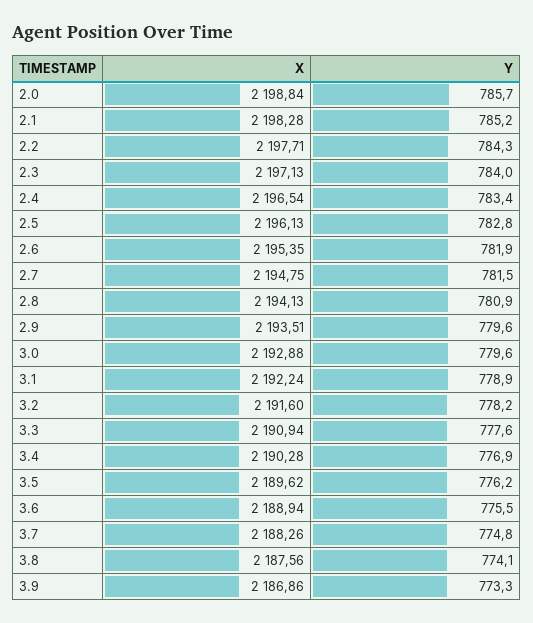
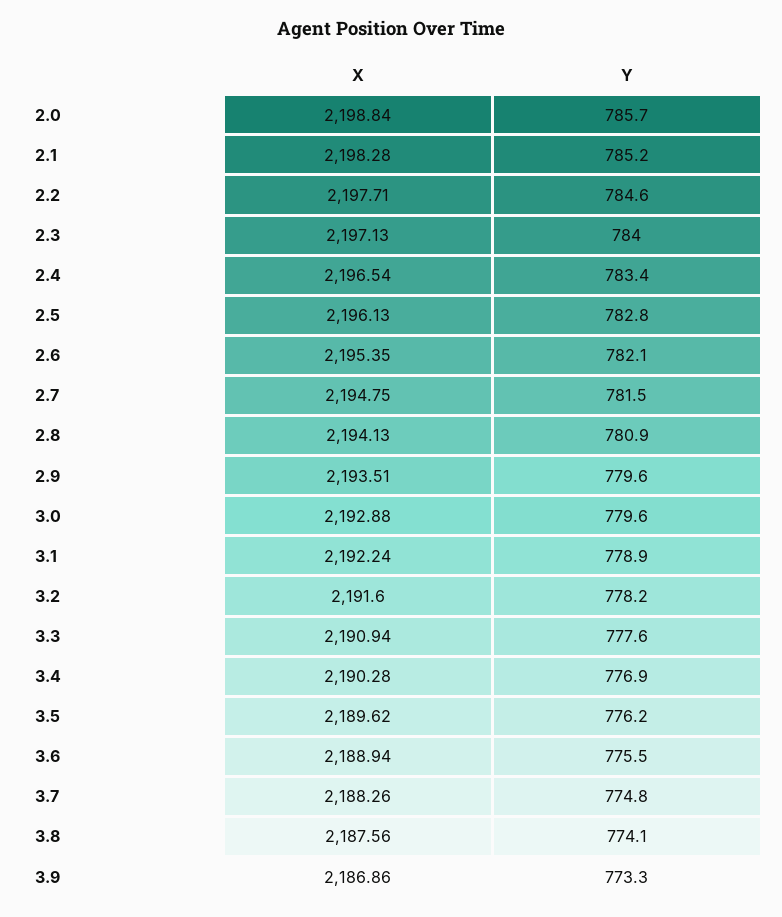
Y, 2.2: 784.3 -> 784.6
Y, 2.6: 781.9 -> 782.1

